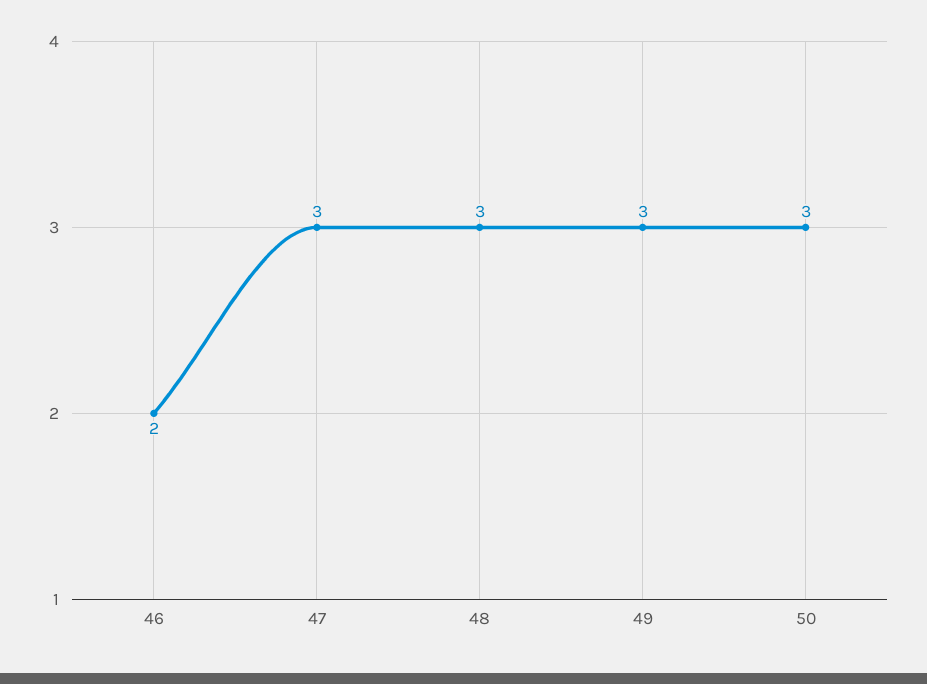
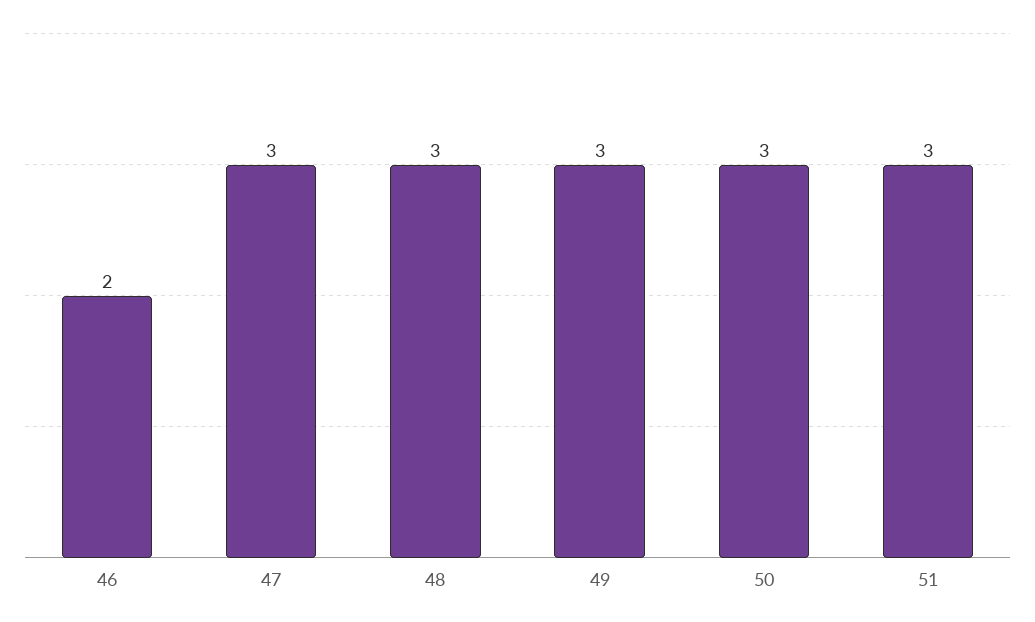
51: none -> 3

